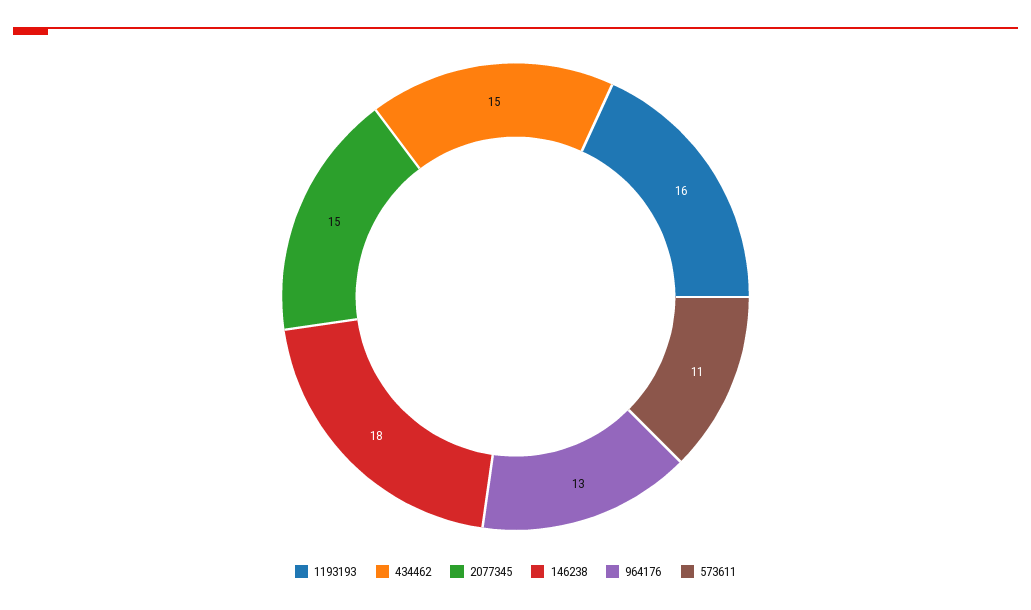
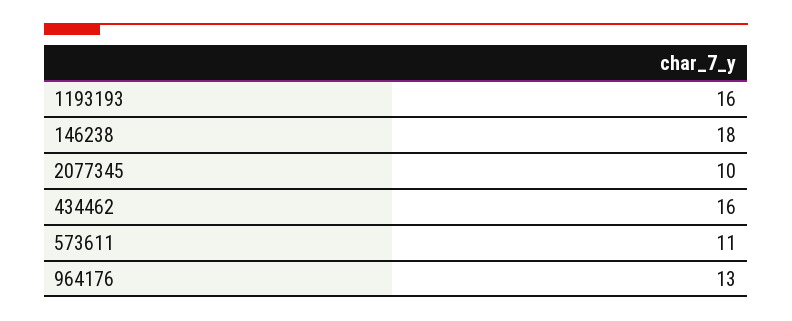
434462: 15 -> 16
2077345: 15 -> 10

